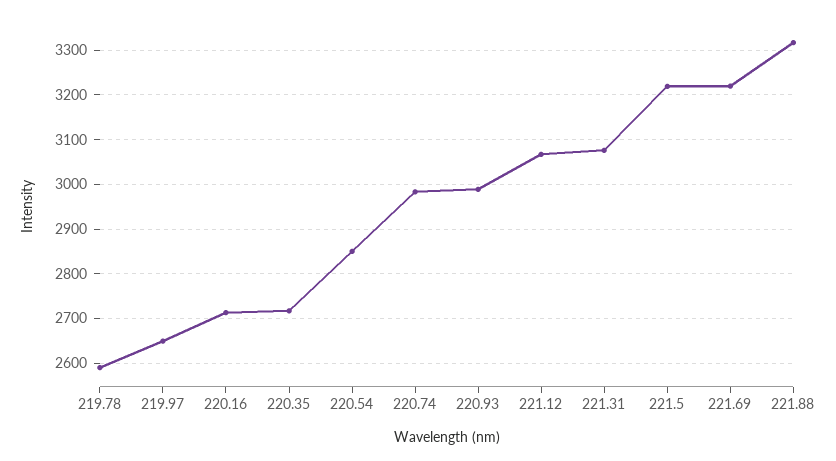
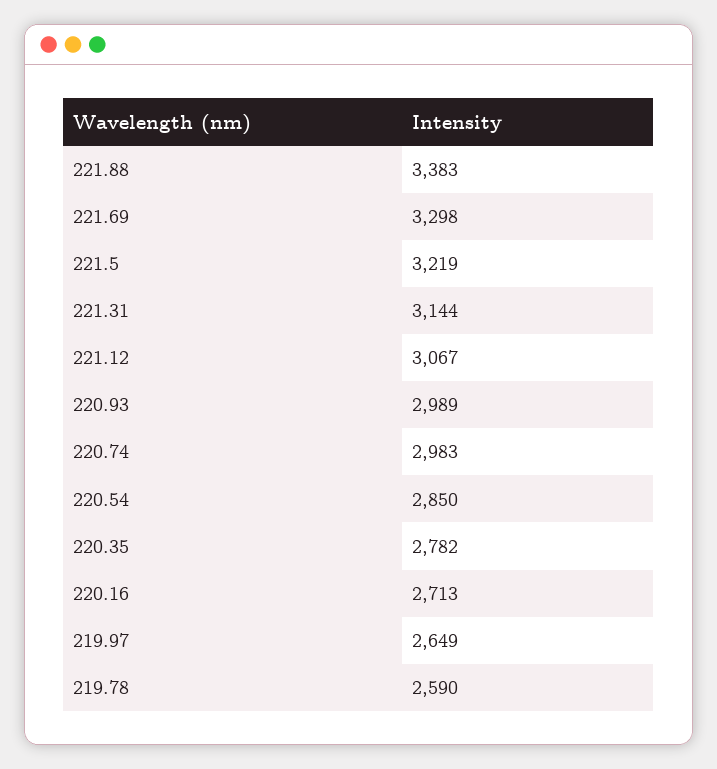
220.35: 2720 -> 2782
221.31: 3080 -> 3144
221.69: 3220 -> 3298
221.88: 3320 -> 3383

